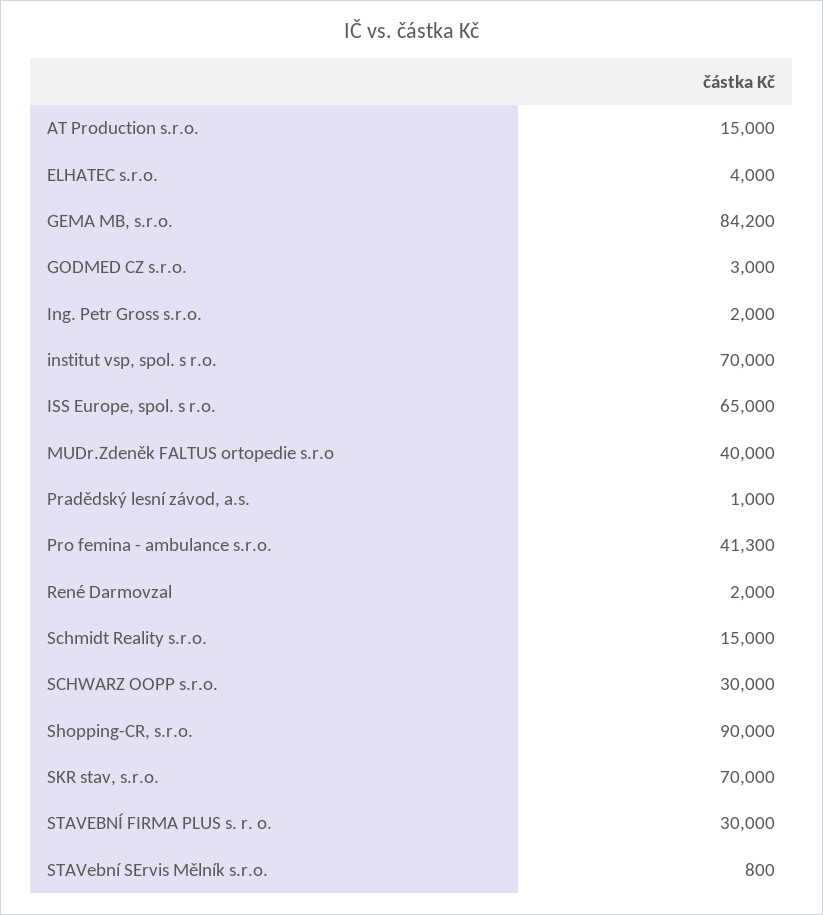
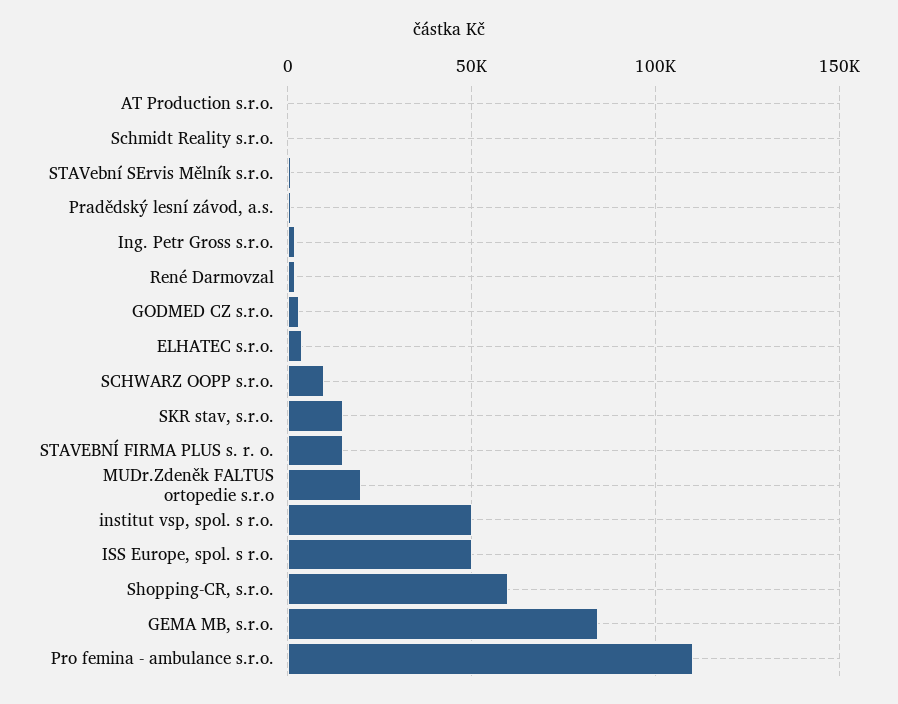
AT Production s.r.o.: 15000 -> 0
institut vsp, spol. s r.o.: 70000 -> 50000
ISS Europe, spol. s r.o.: 65000 -> 50000
MUDr.Zdeněk FALTUS ortopedie s.r.o: 40000 -> 20000
Pro femina - ambulance s.r.o.: 41300 -> 110000
Schmidt Reality s.r.o.: 15000 -> 0
SCHWARZ OOPP s.r.o.: 30000 -> 10000
Shopping-CR, s.r.o.: 90000 -> 60000
SKR stav, s.r.o.: 70000 -> 15000
STAVEBNÍ FIRMA PLUS s. r. o.: 30000 -> 15000

